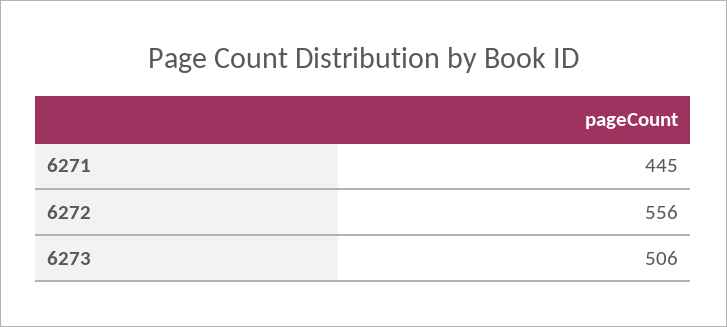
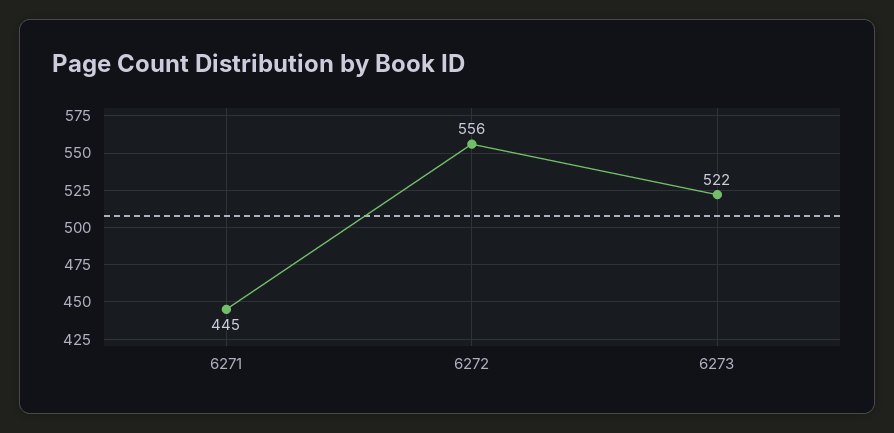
6273: 506 -> 522

